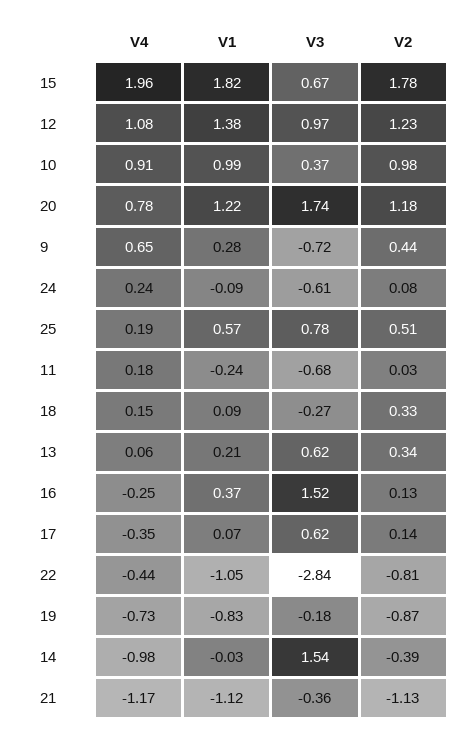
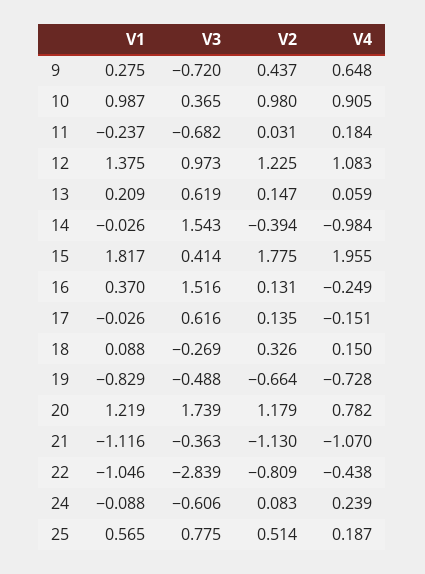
V3, 15: 0.67 -> 0.414
V2, 13: 0.34 -> 0.147
V4, 17: -0.35 -> -0.151
V1, 17: 0.07 -> -0.026
V3, 19: -0.18 -> -0.488
V2, 19: -0.87 -> -0.664
V4, 21: -1.17 -> -1.07

